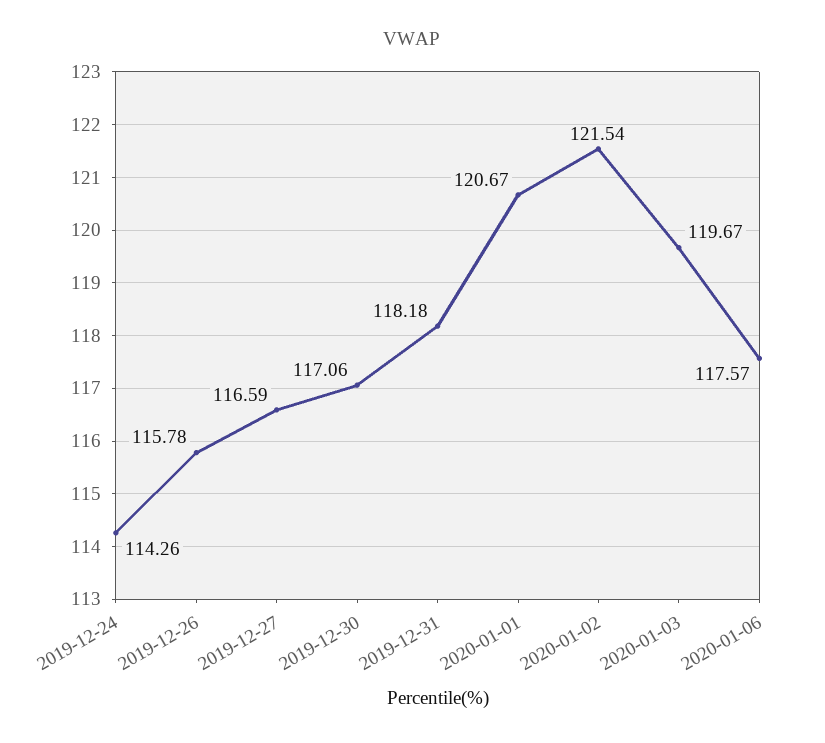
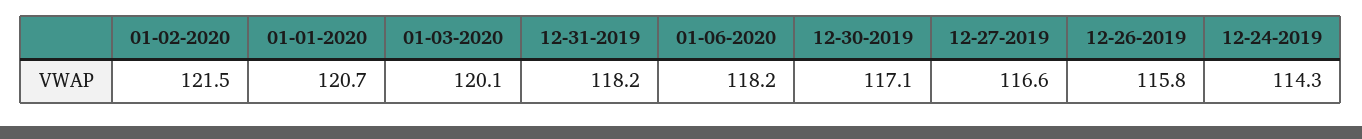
2020-01-03: 119.67 -> 120.1
2020-01-06: 117.57 -> 118.2

